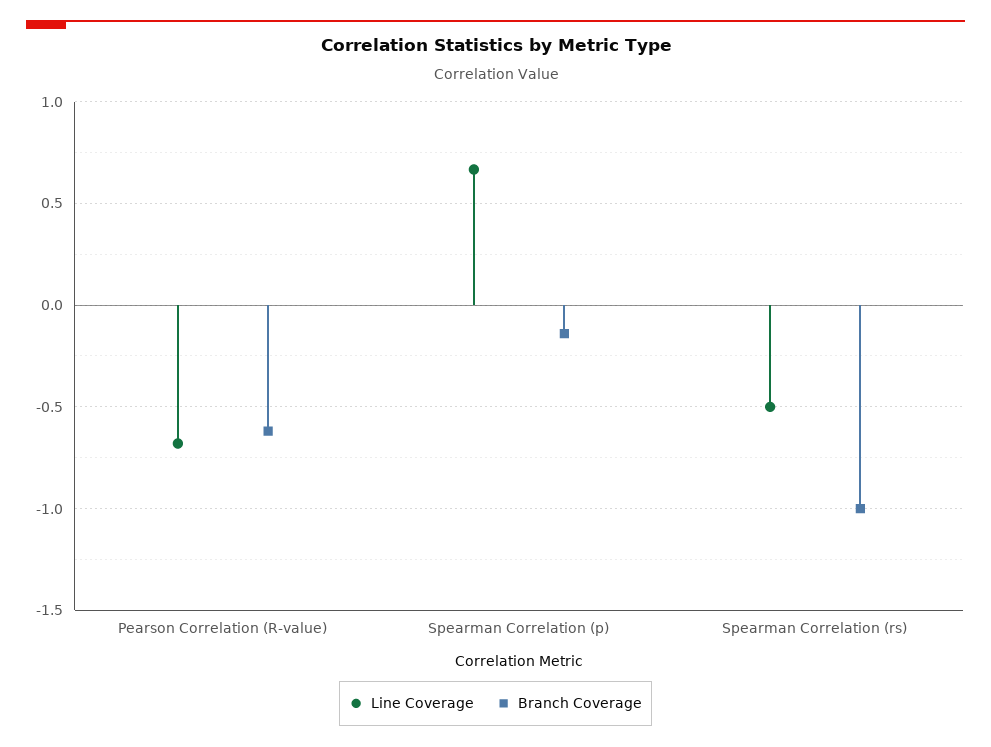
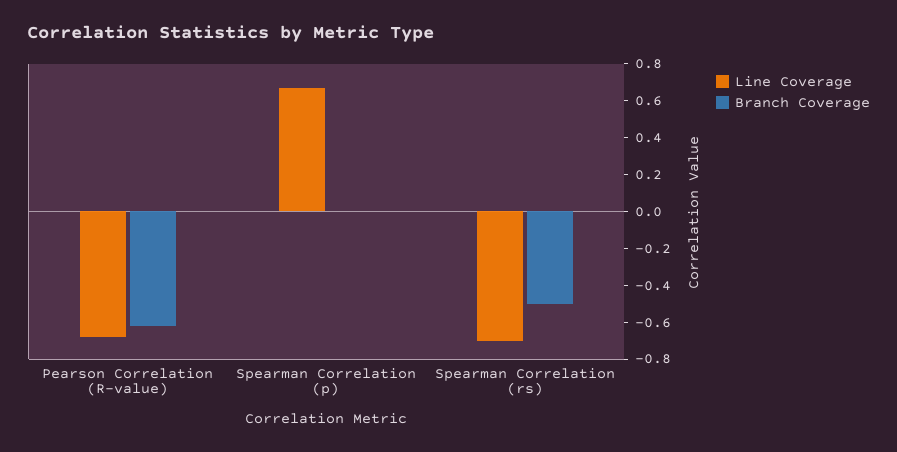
Branch Coverage, Spearman Correlation (p): -0.15 -> 0
Line Coverage, Spearman Correlation (rs): -0.5 -> -0.7
Branch Coverage, Spearman Correlation (rs): -1 -> -0.5

